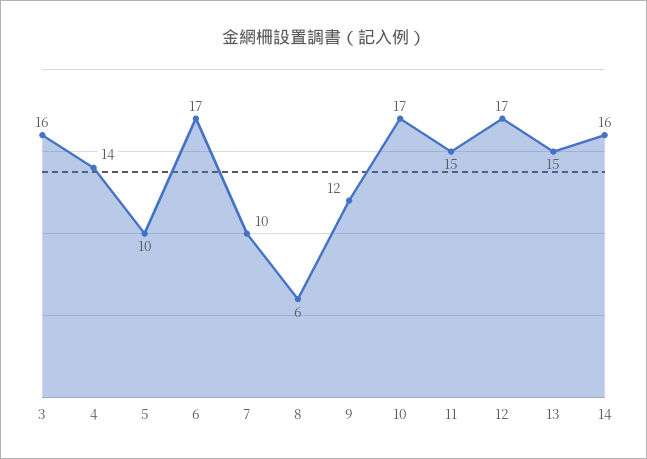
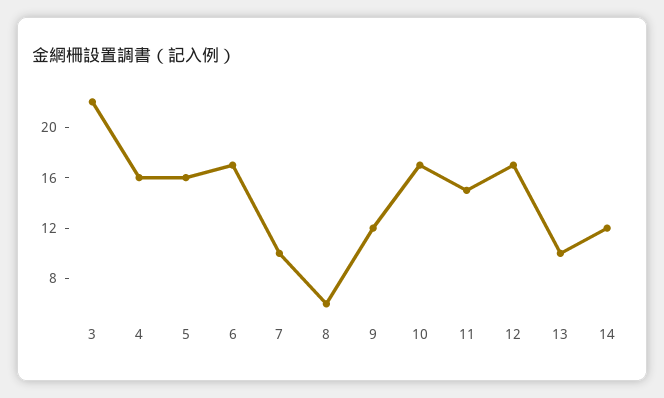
3: 16 -> 22
4: 14 -> 16
5: 10 -> 16
13: 15 -> 10
14: 16 -> 12

